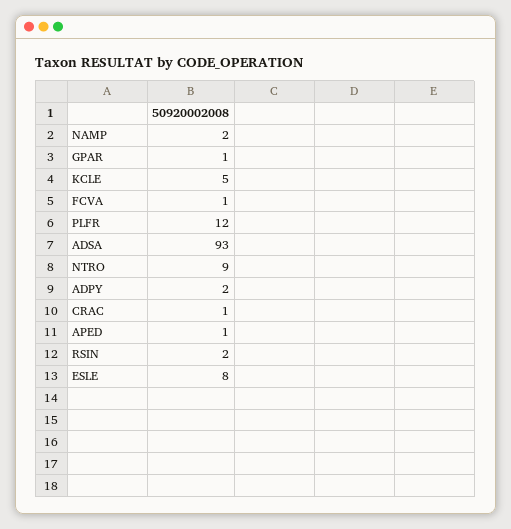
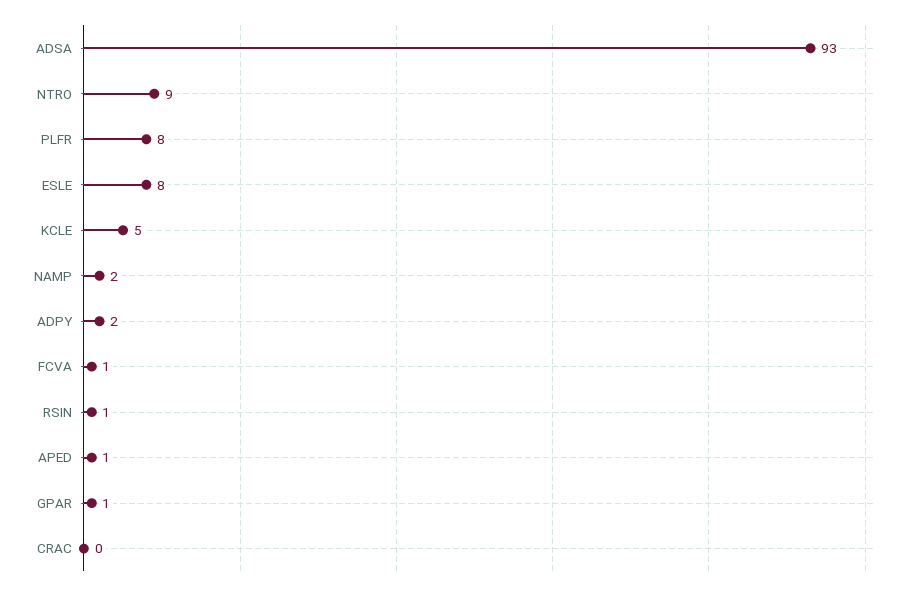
PLFR: 12 -> 8
CRAC: 1 -> 0
RSIN: 2 -> 1

